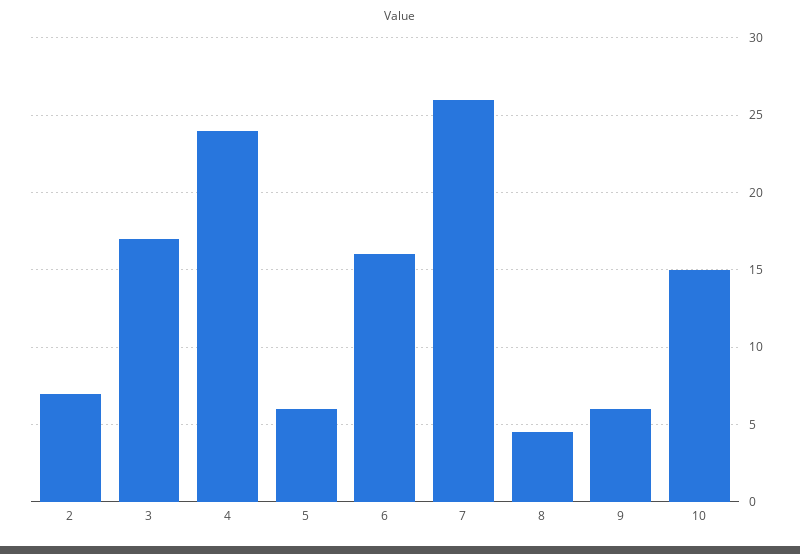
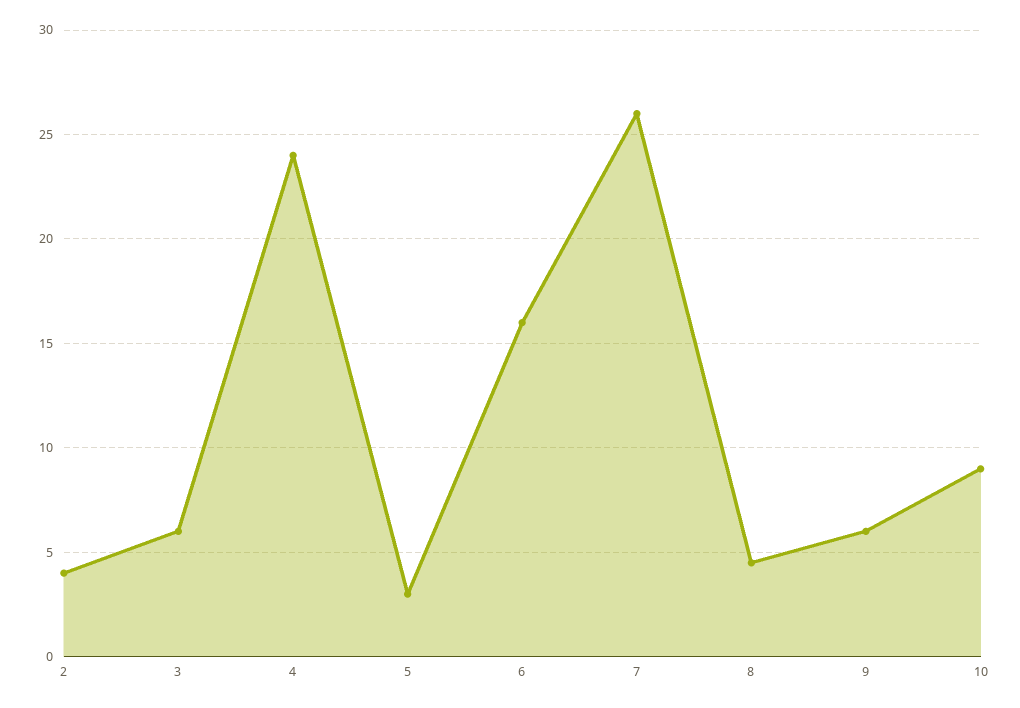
2: 7 -> 4
3: 17 -> 6
5: 6 -> 3
10: 15 -> 9

